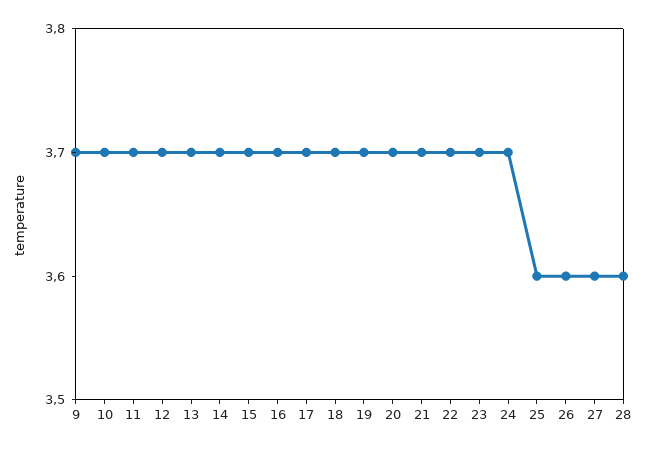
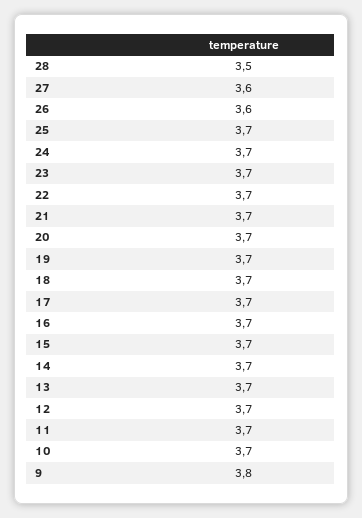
9: 3.7 -> 3.8
25: 3.6 -> 3.7
28: 3.6 -> 3.5

